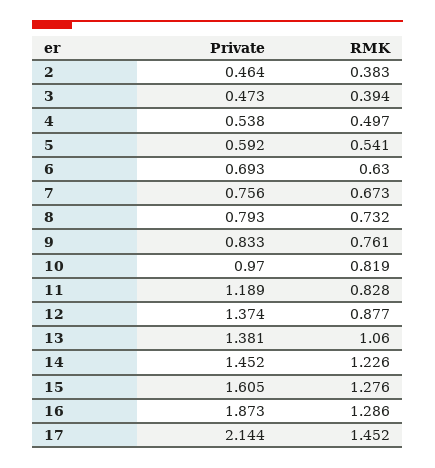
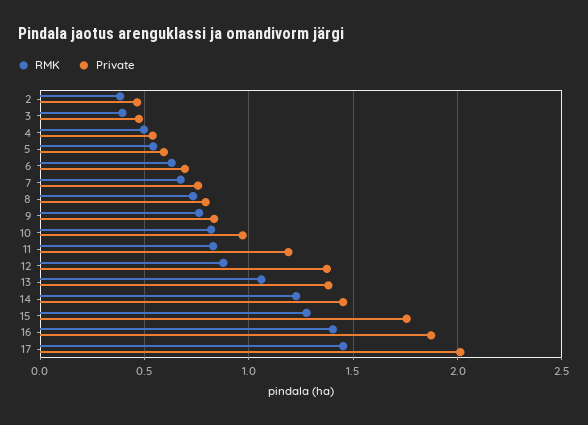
Private, 15: 1.605 -> 1.75
RMK, 16: 1.286 -> 1.4
Private, 17: 2.144 -> 2

